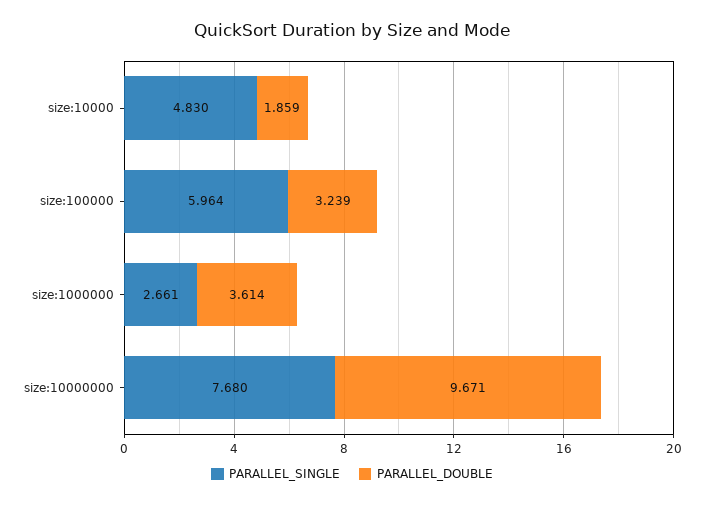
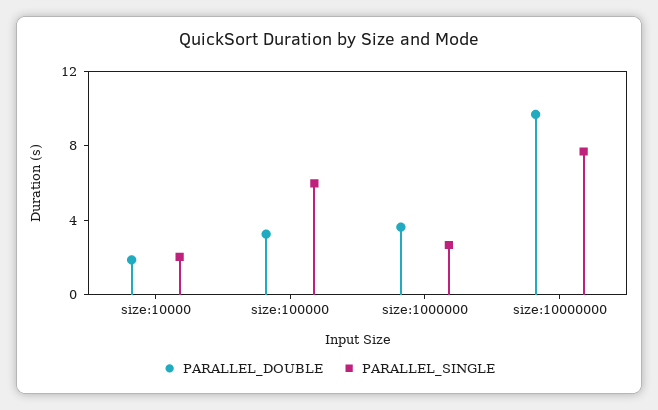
PARALLEL_SINGLE, size:10000: 4.83 -> 2

